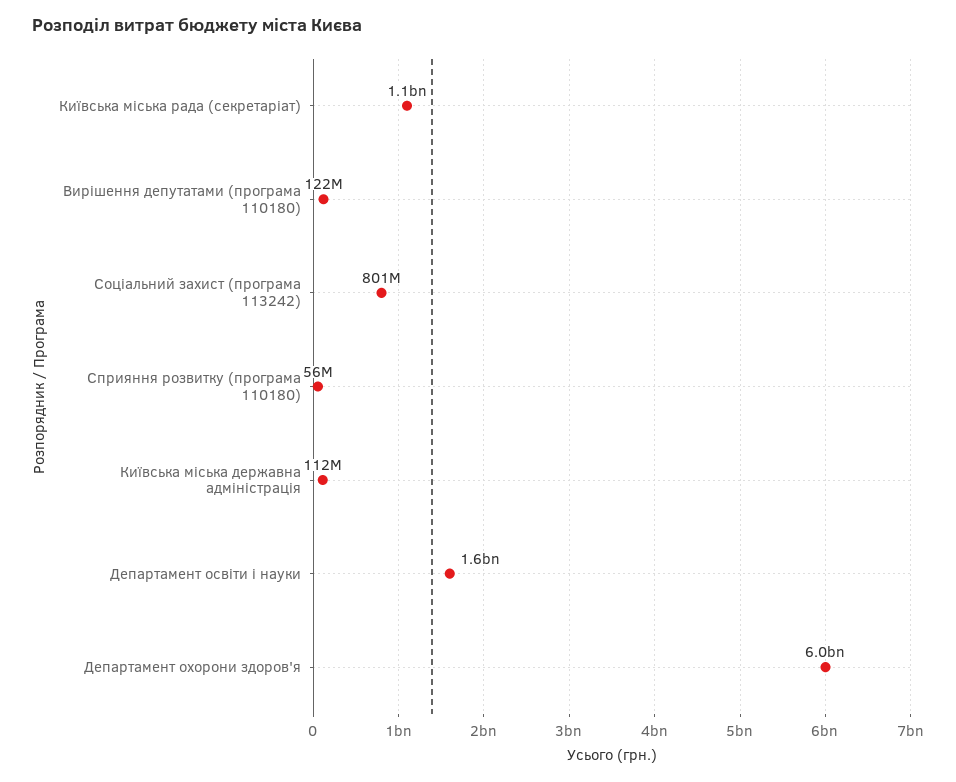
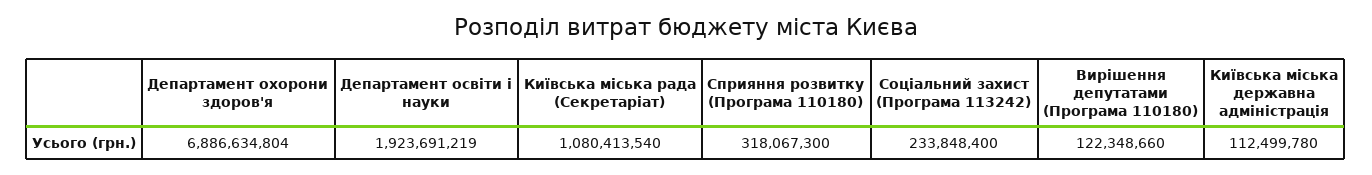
Соціальний захист (програма 113242): 801000000 -> 233848400
Сприяння розвитку (програма 110180): 56000000 -> 318067300
Департамент освіти і науки: 1600000000 -> 1923691219
Департамент охорони здоров'я: 6000000000 -> 6886634804

